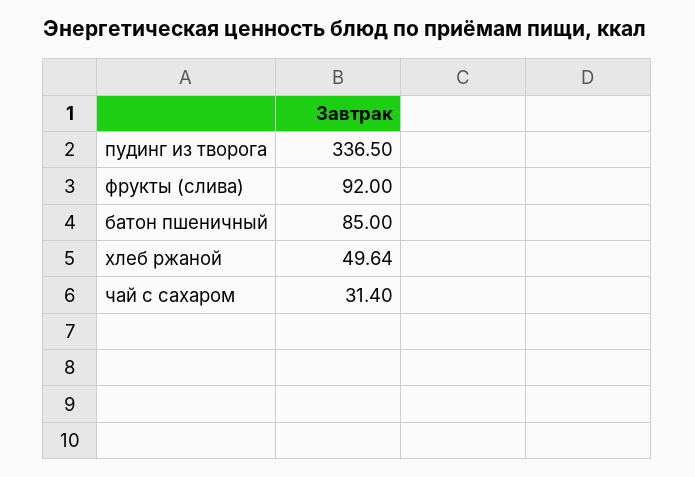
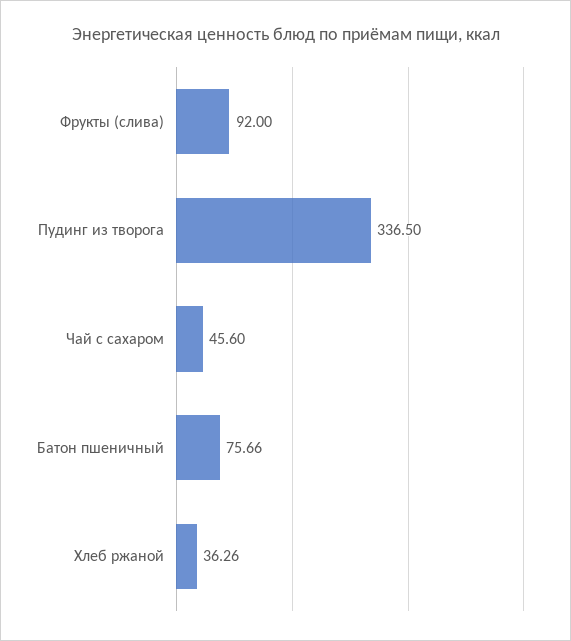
батон пшеничный: 85 -> 75.66
хлеб ржаной: 49.64 -> 36.26
чай с сахаром: 31.4 -> 45.6

